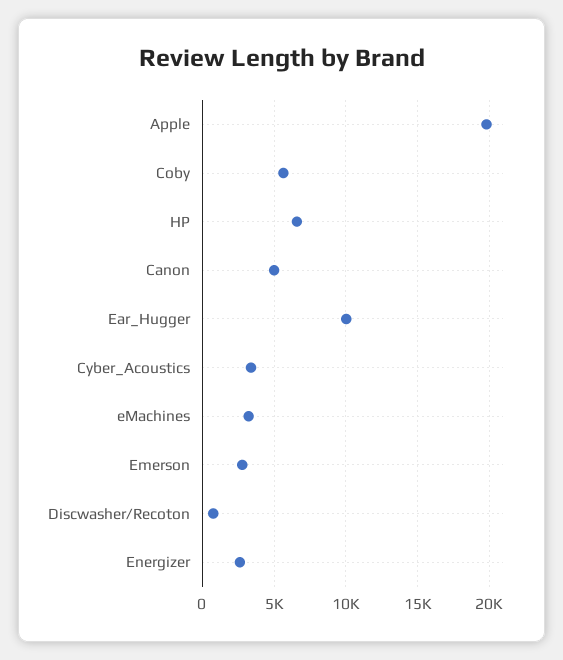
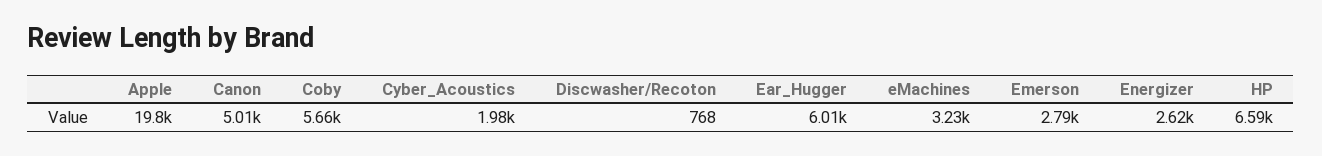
Ear_Hugger: 10000 -> 6010
Cyber_Acoustics: 3500 -> 1980

